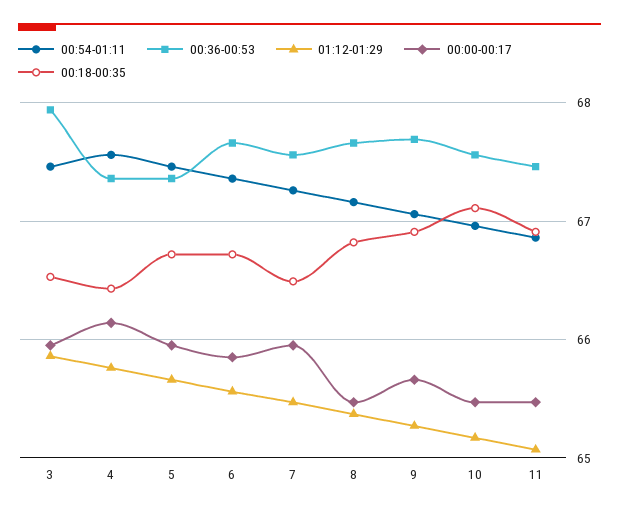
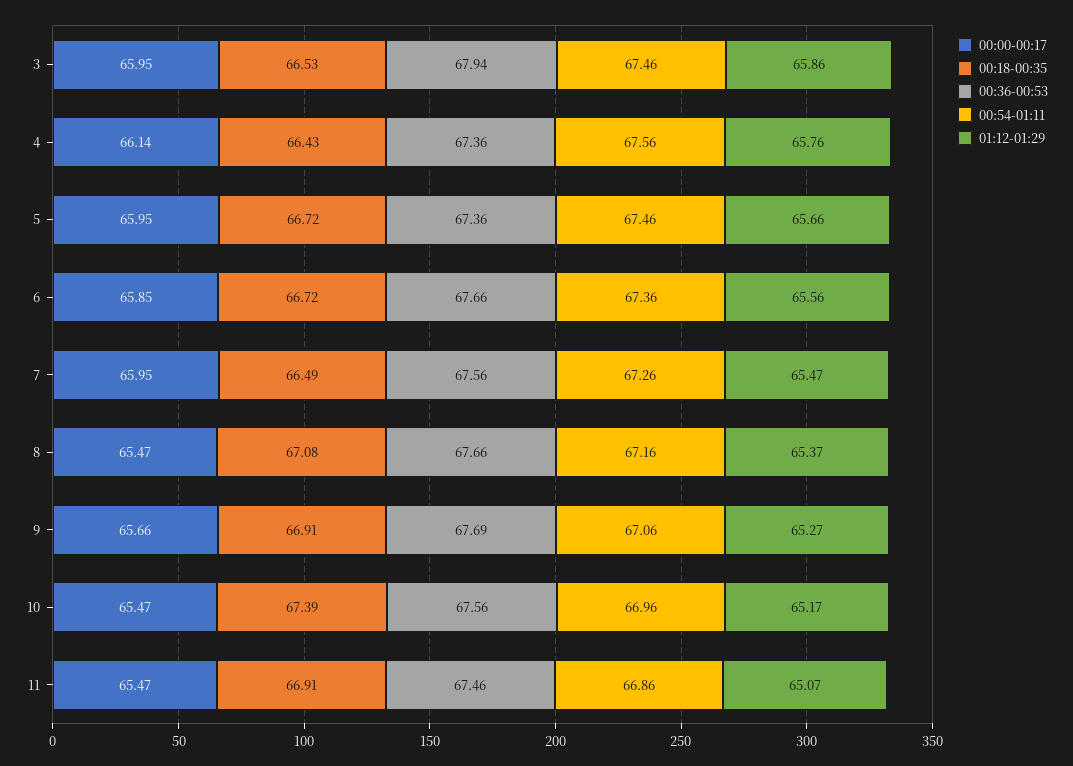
00:18-00:35, 8: 66.8 -> 67.08
00:18-00:35, 10: 67.1 -> 67.39

